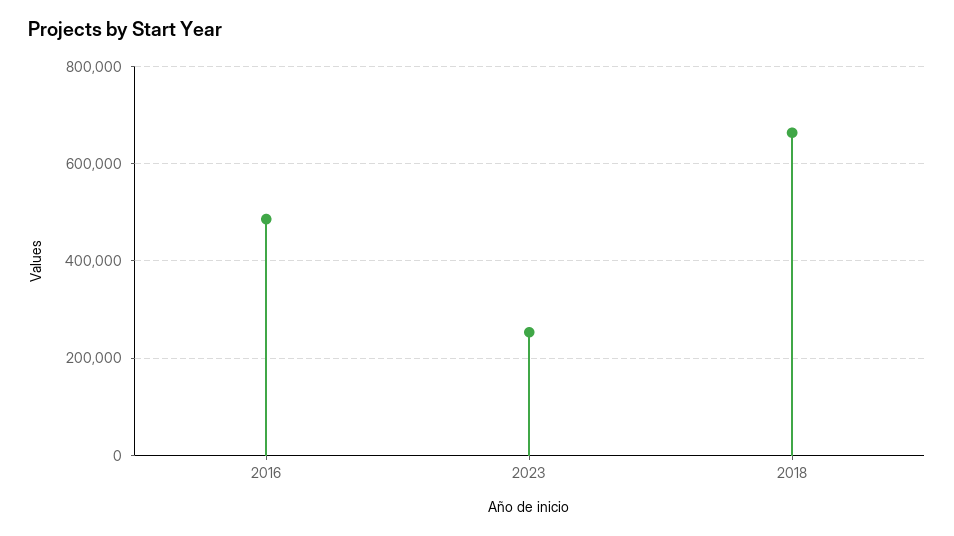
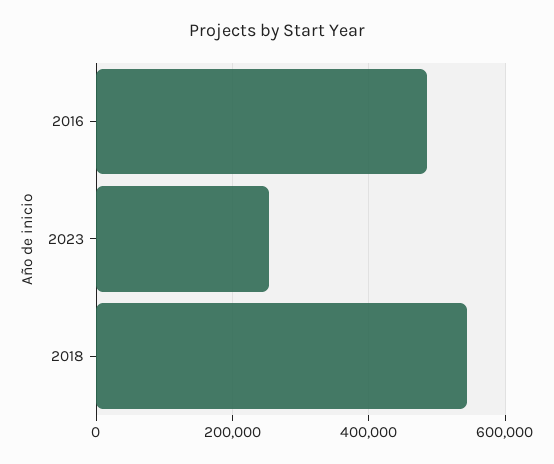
2018: 660000 -> 540000

